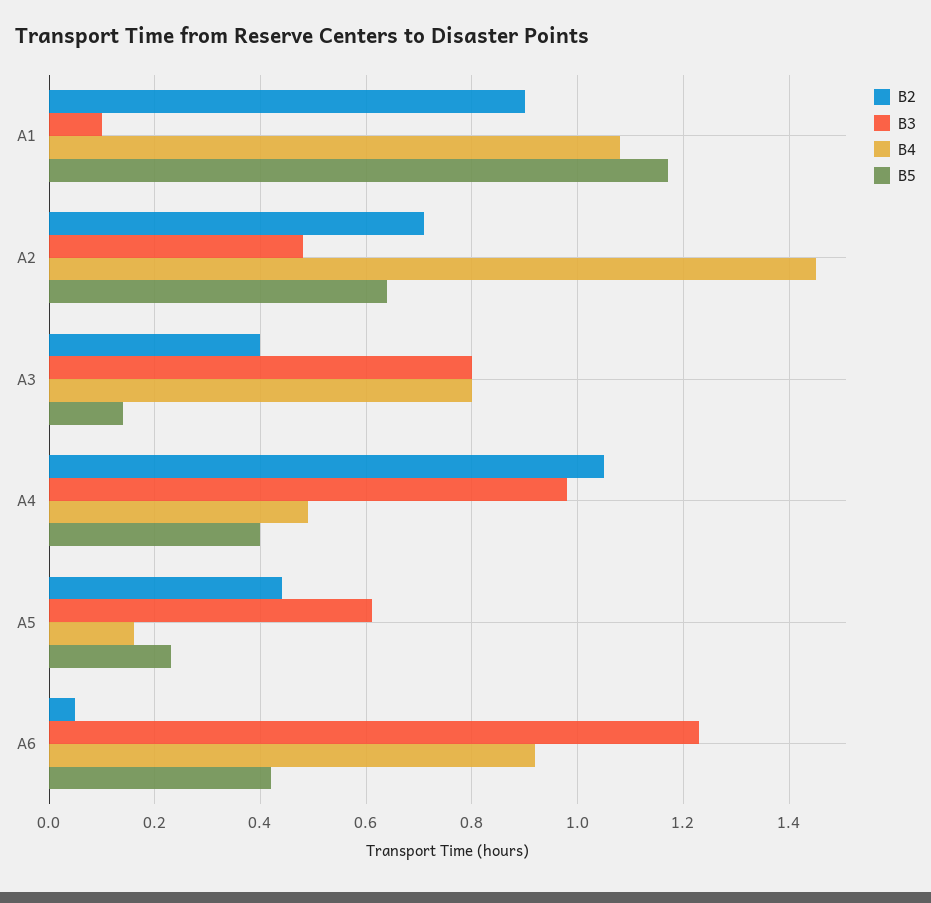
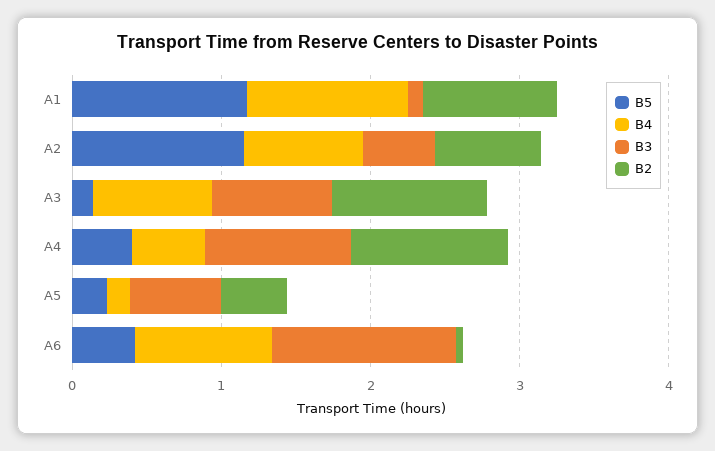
B4, A2: 1.45 -> 0.8
B5, A2: 0.65 -> 1.2
B2, A3: 0.4 -> 1

